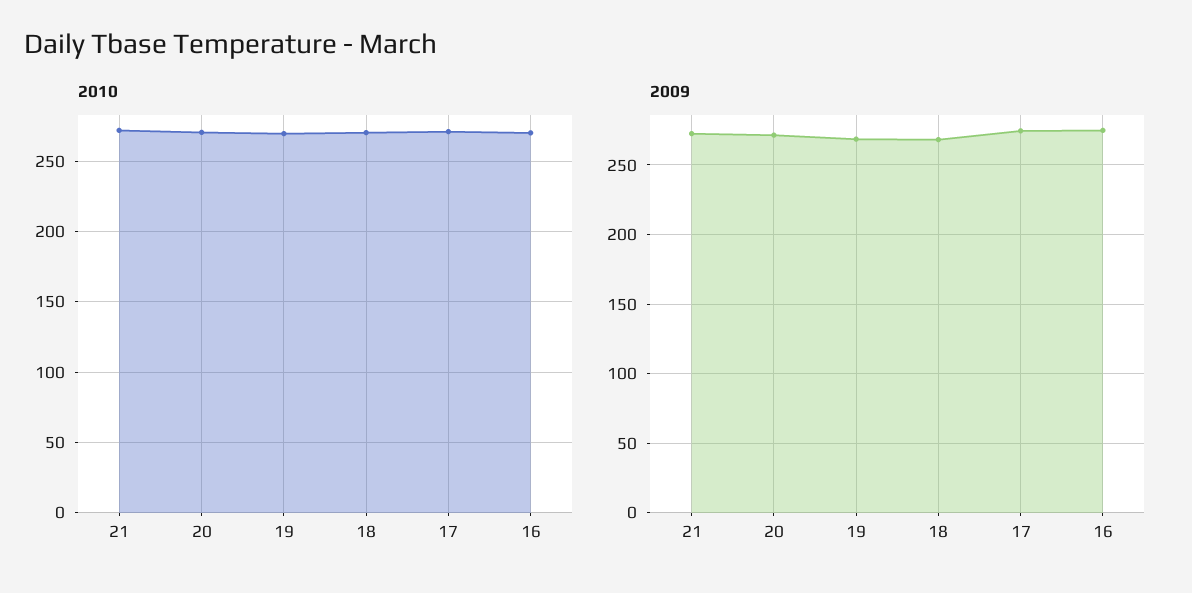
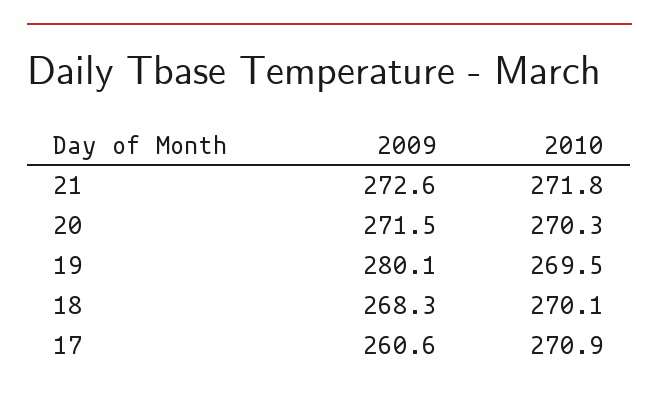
2010, 16: 270 -> none
2009, 19: 270 -> 280.1
2009, 17: 275 -> 260.6
2009, 16: 275 -> none

